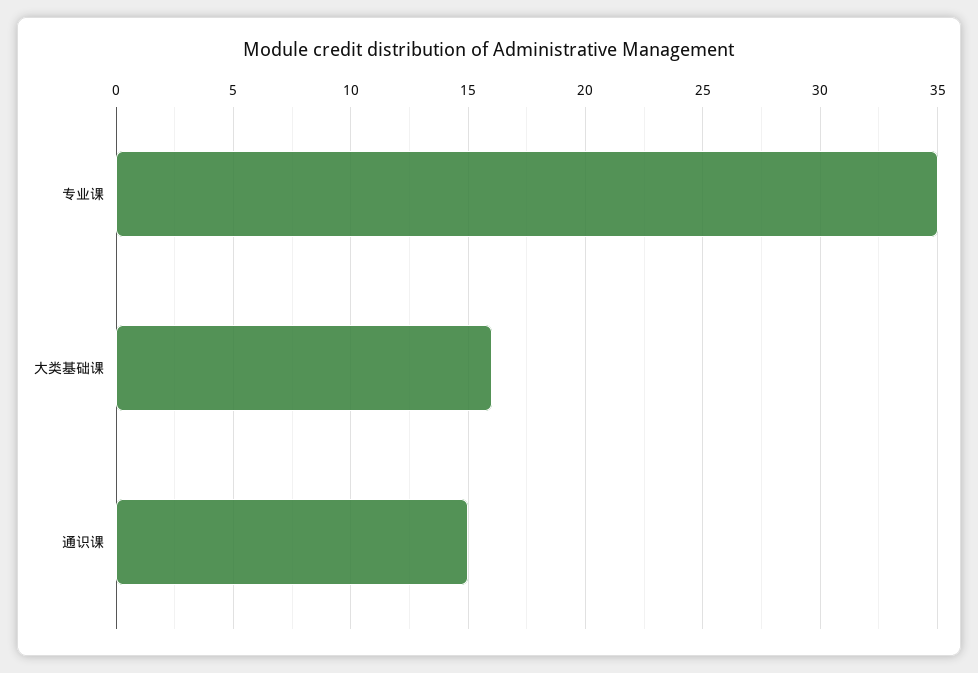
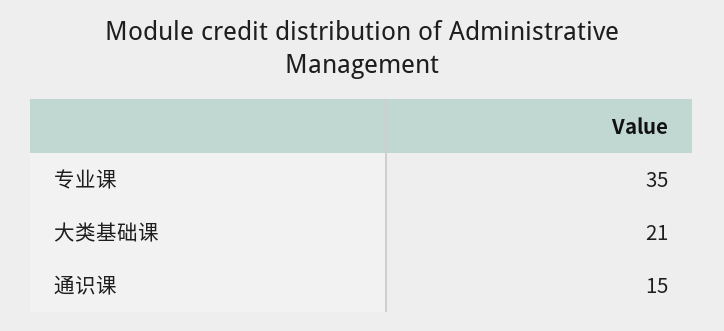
大类基础课: 16 -> 21

